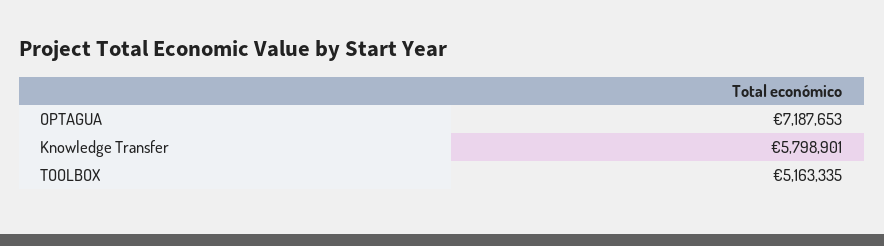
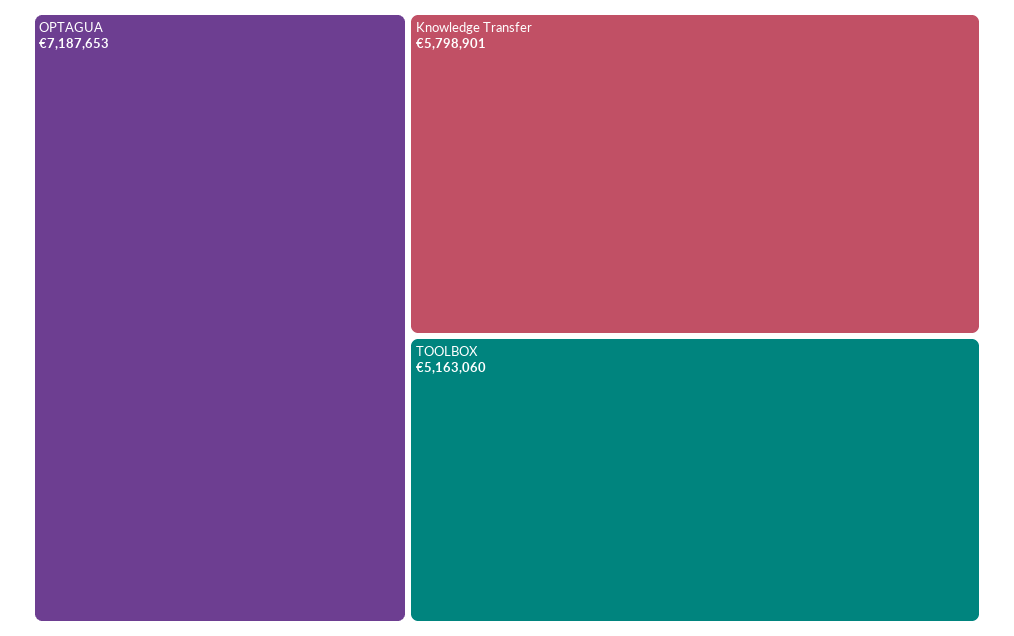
TOOLBOX: 5163335 -> 5163060

